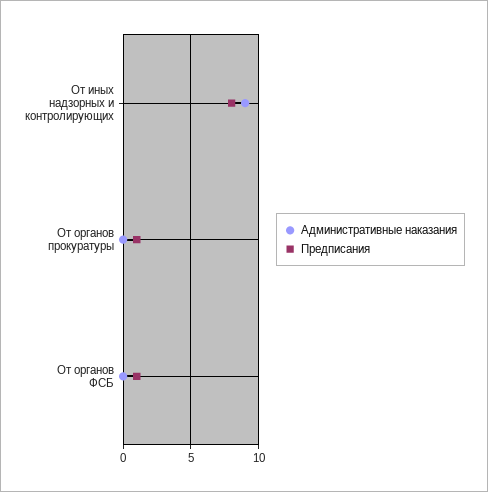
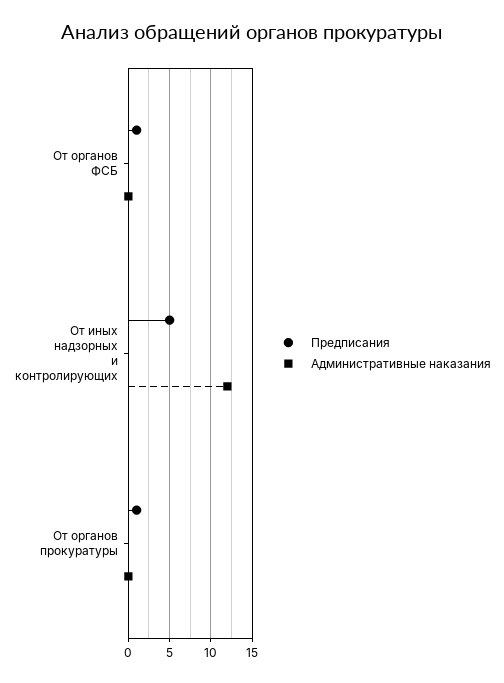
Административные наказания, От иных надзорных и контролирующих: 9 -> 12
Предписания, От иных надзорных и контролирующих: 8 -> 5

